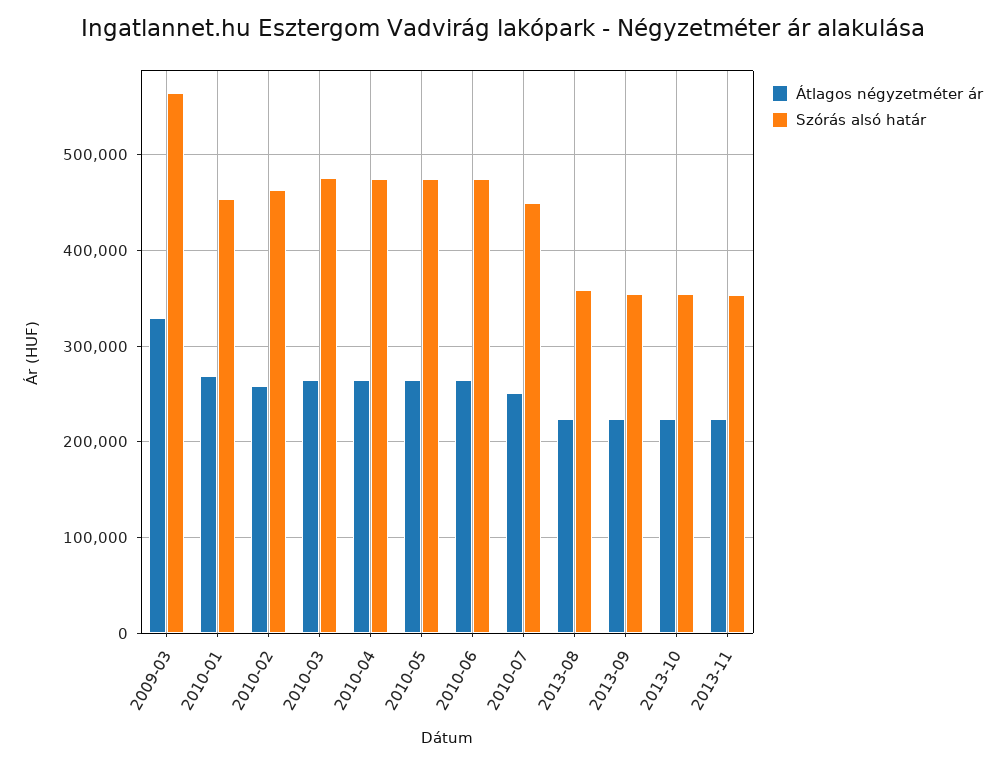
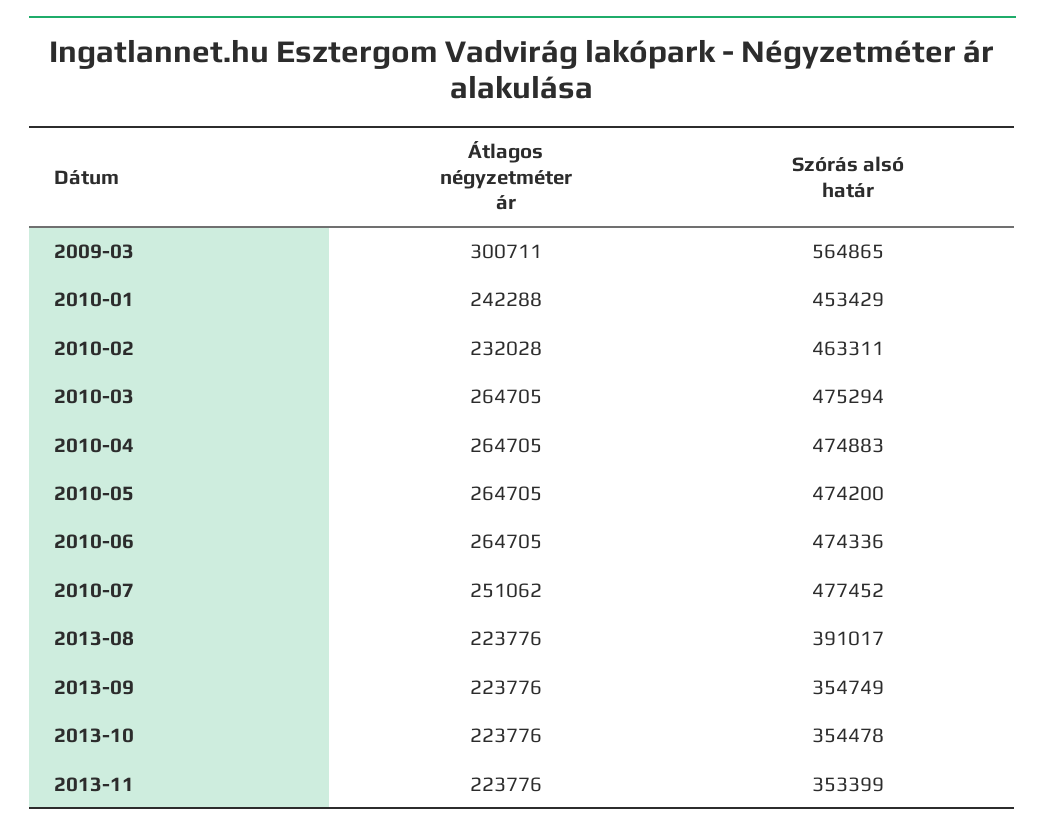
Átlagos négyzetméter ár, 2009-03: 330000 -> 300711
Átlagos négyzetméter ár, 2010-01: 270000 -> 242288
Átlagos négyzetméter ár, 2010-02: 260000 -> 232028
Szórás alsó határ, 2010-07: 450000 -> 477452
Szórás alsó határ, 2013-08: 360000 -> 391017

